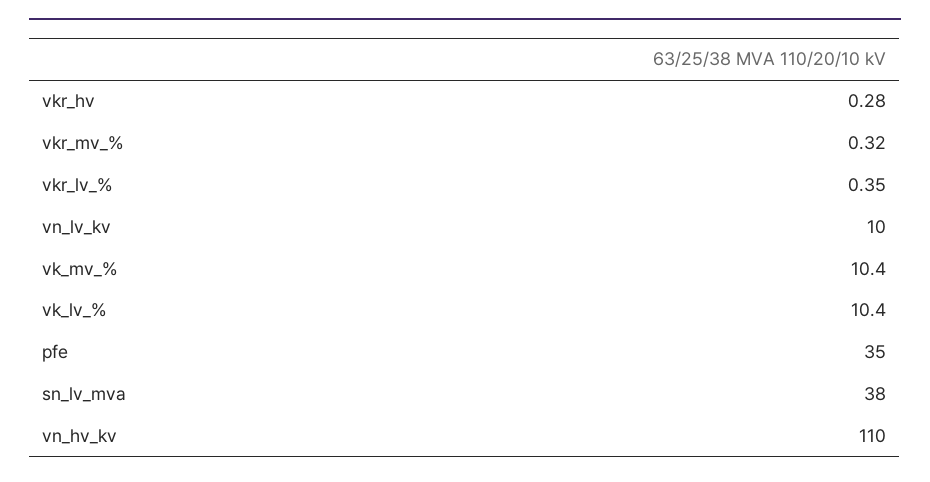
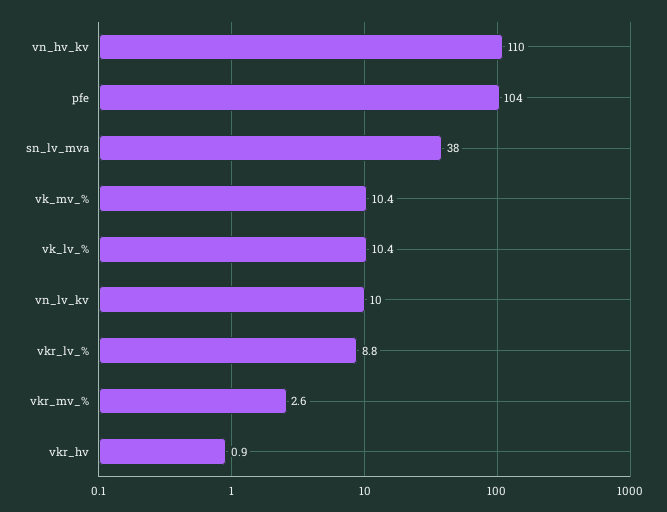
vkr_hv: 0.28 -> 0.9
vkr_mv_%: 0.32 -> 2.6
vkr_lv_%: 0.35 -> 8.8
pfe: 35 -> 104

